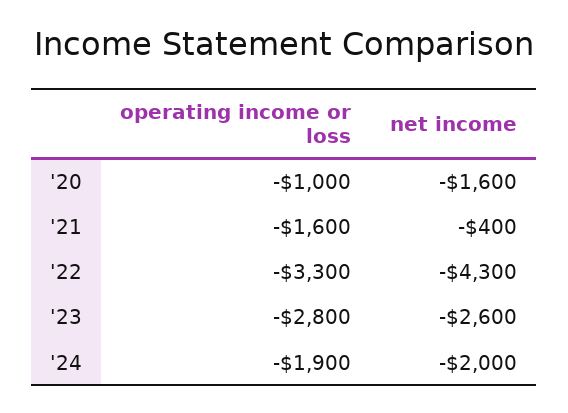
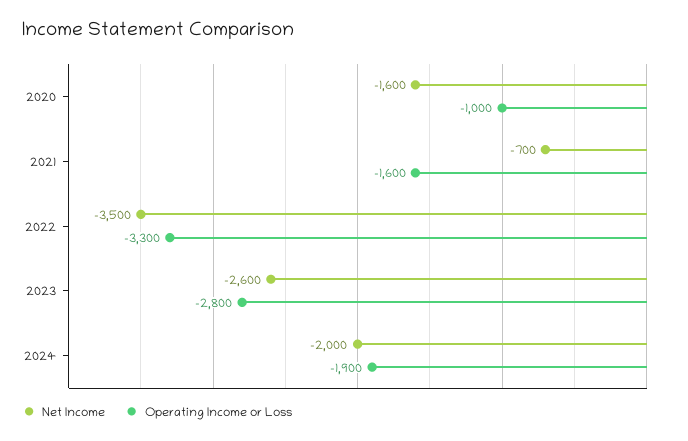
net income, '21: -400 -> -700
net income, '22: -4300 -> -3500

